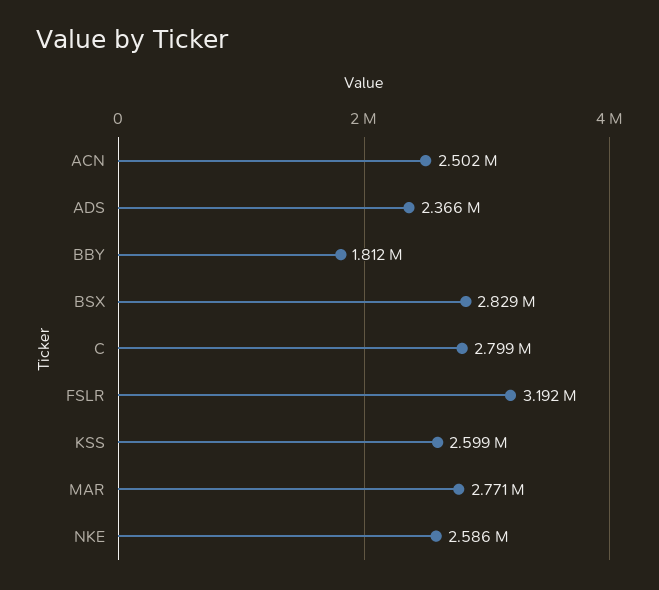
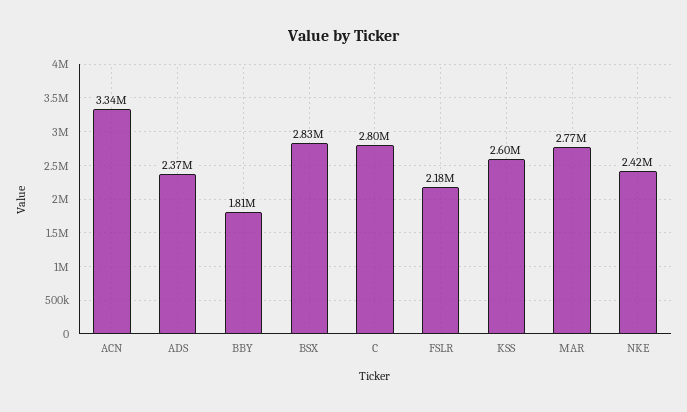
ACN: 2502000 -> 3340000
FSLR: 3192000 -> 2180000
NKE: 2586000 -> 2420000

